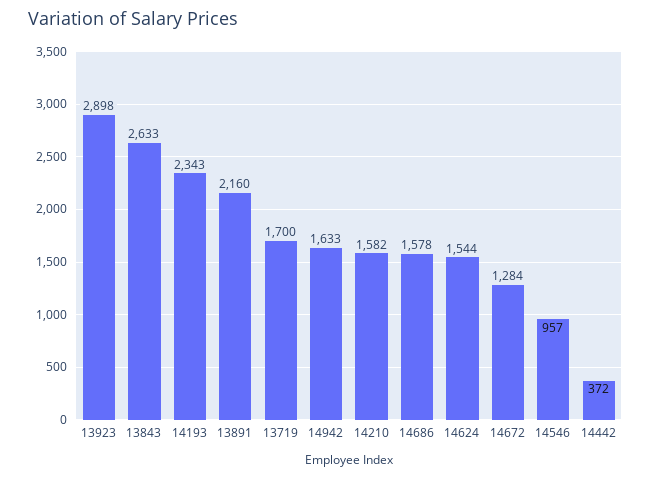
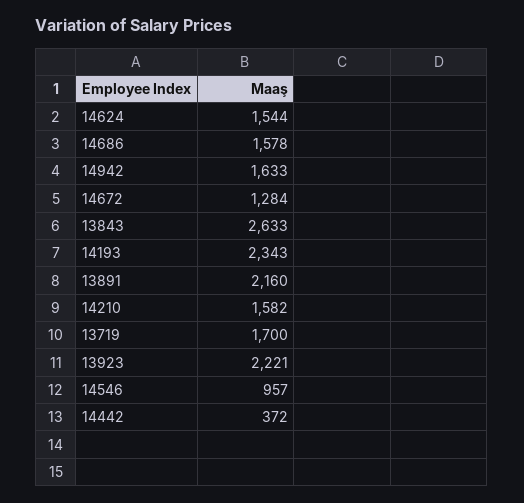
13923: 2898 -> 2221

